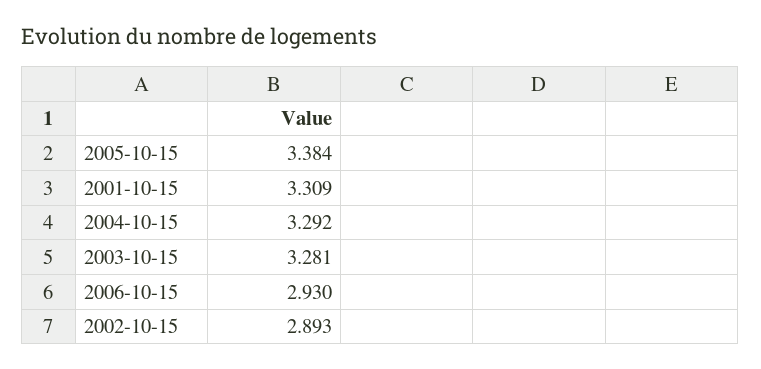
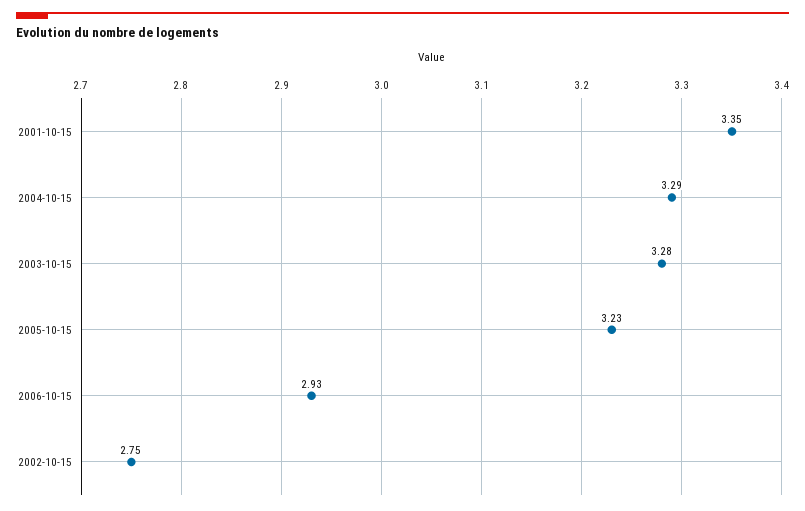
2005-10-15: 3.384 -> 3.23
2001-10-15: 3.309 -> 3.35
2002-10-15: 2.893 -> 2.75

